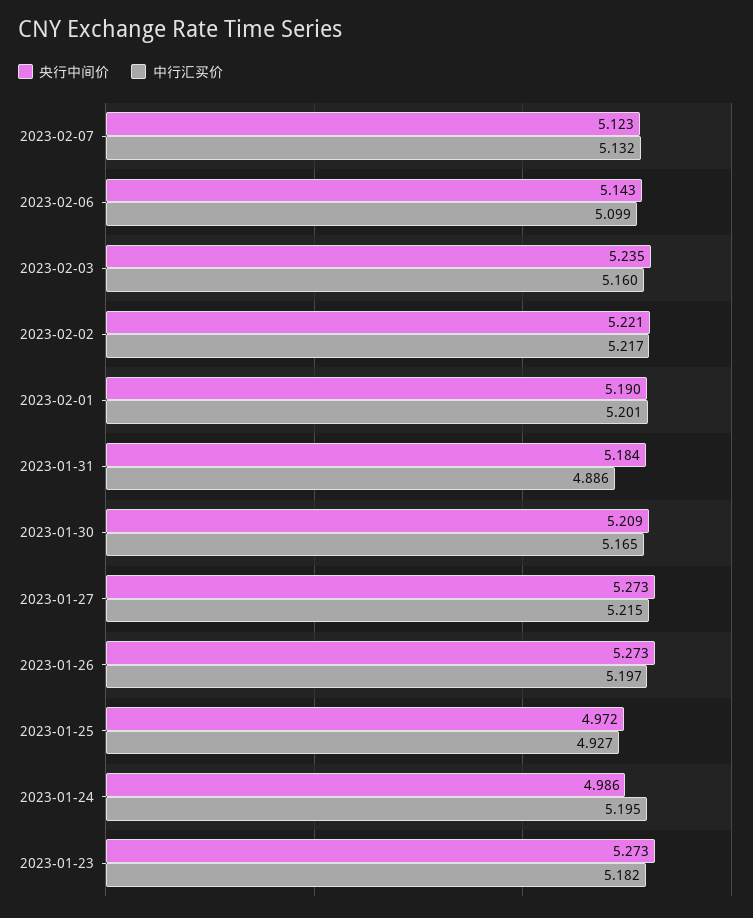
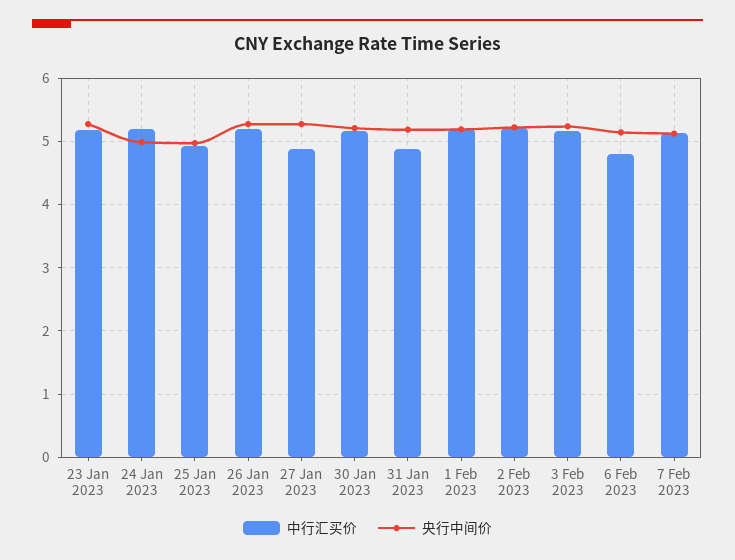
中行汇买价, 2023-02-06: 5.099 -> 4.8
中行汇买价, 2023-01-27: 5.215 -> 4.9

